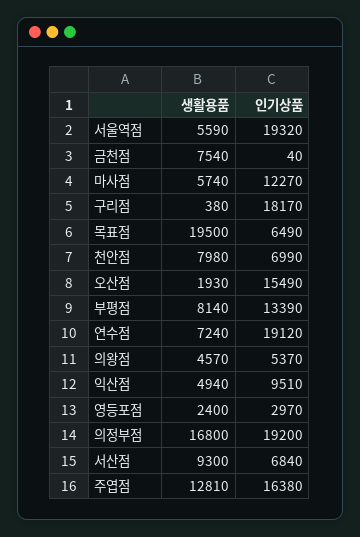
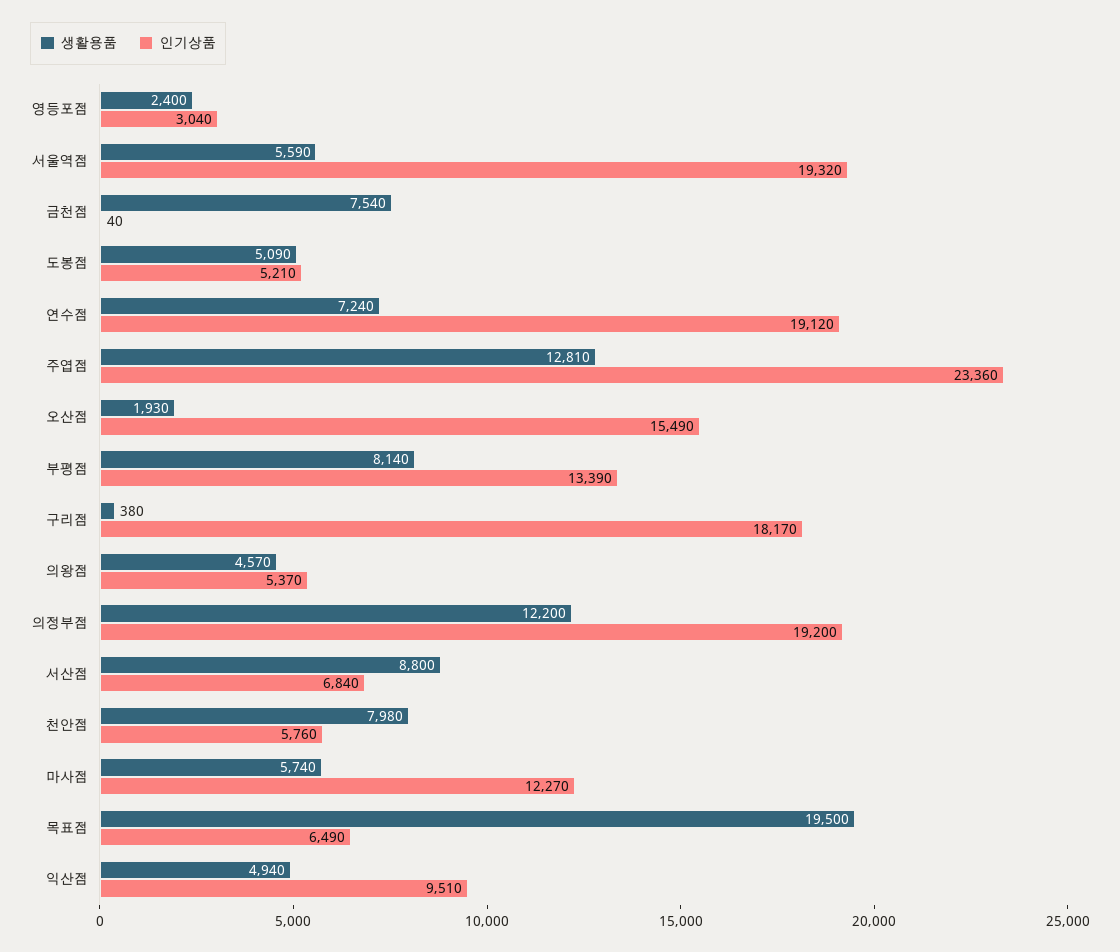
인기상품, 천안점: 6990 -> 5760
인기상품, 영등포점: 2970 -> 3040
생활용품, 의정부점: 16800 -> 12200
생활용품, 서산점: 9300 -> 8800
인기상품, 주엽점: 16380 -> 23360
생활용품, 도봉점: none -> 5090
인기상품, 도봉점: none -> 5210

